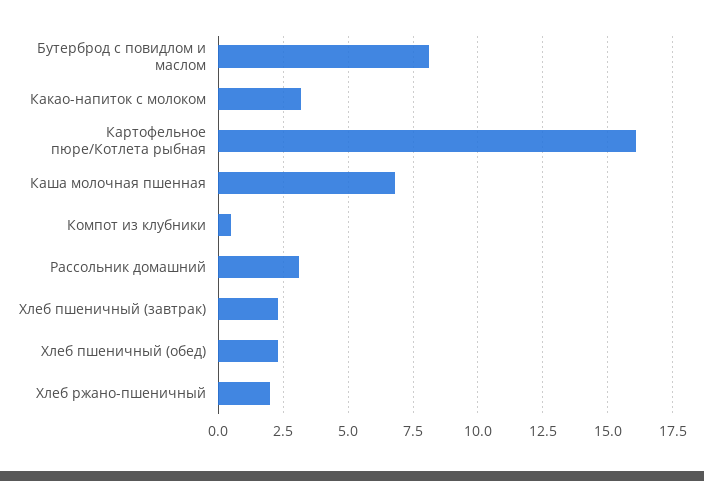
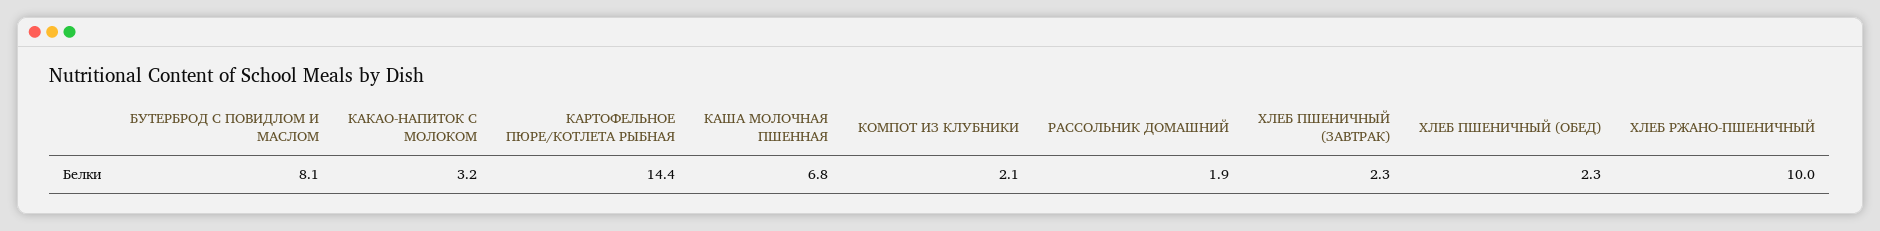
Картофельное пюре/Котлета рыбная: 16 -> 14.4
Компот из клубники: 0.5 -> 2.1
Рассольник домашний: 3 -> 1.9
Хлеб ржано-пшеничный: 2 -> 10

